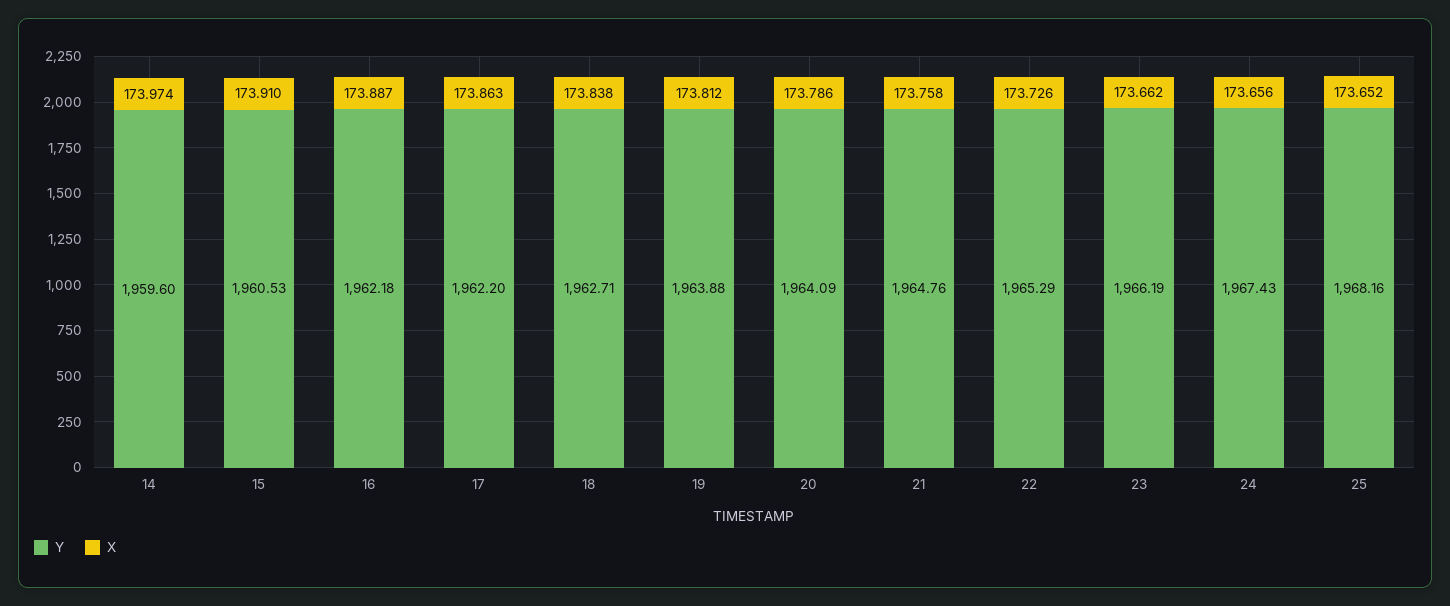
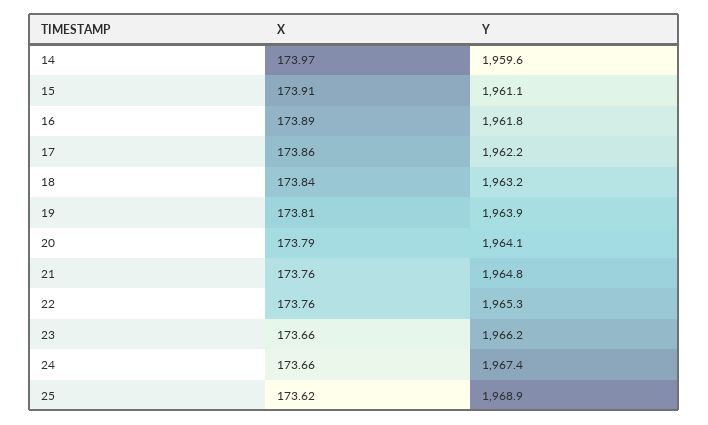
Y, 15: 1960.53 -> 1961.1
Y, 16: 1962.18 -> 1961.8
Y, 18: 1962.71 -> 1963.2
X, 22: 173.726 -> 173.76
Y, 25: 1968.16 -> 1968.9
X, 25: 173.652 -> 173.62

